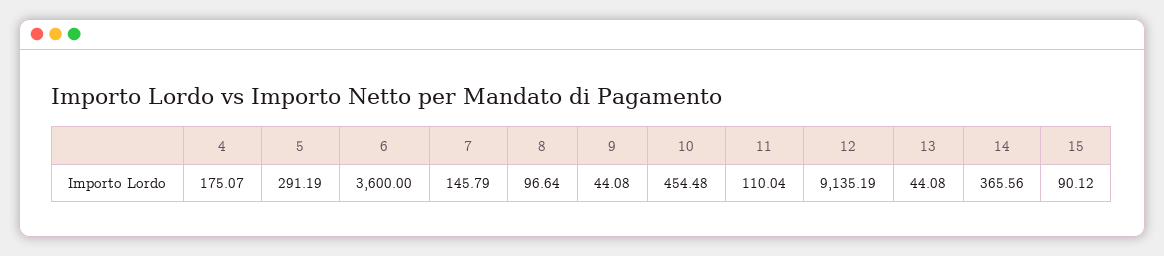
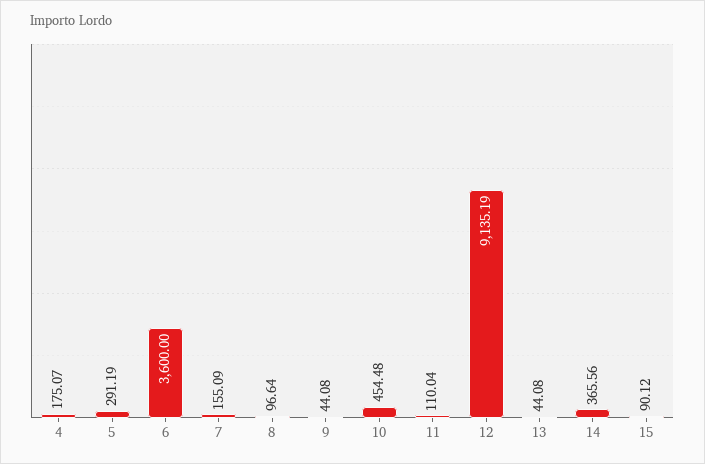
7: 145.79 -> 155.09

